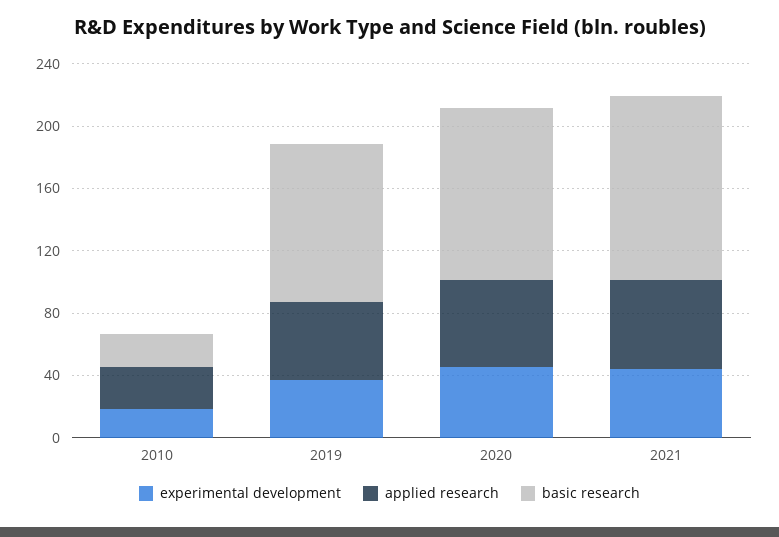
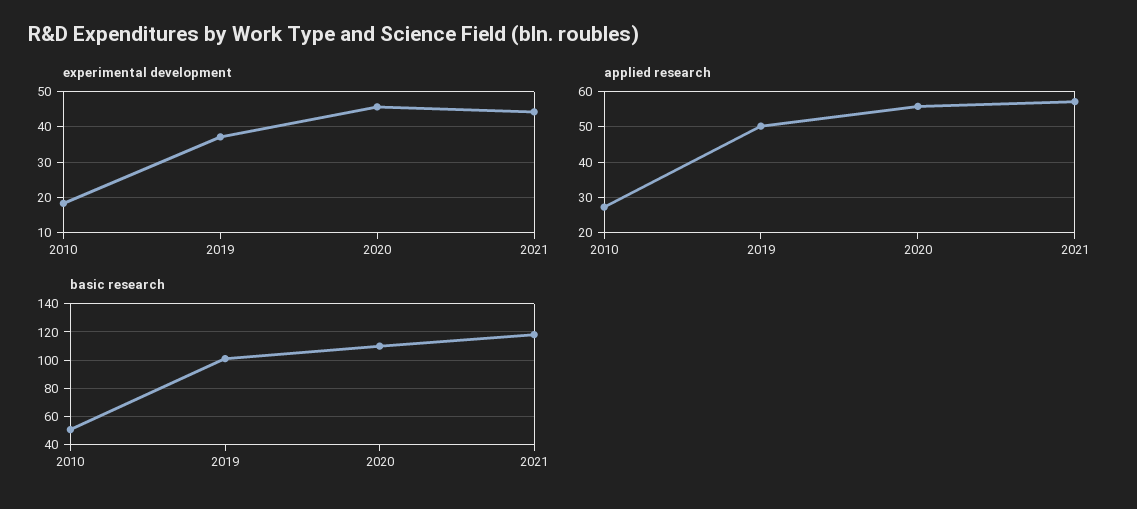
basic research, 2010: 20 -> 50

